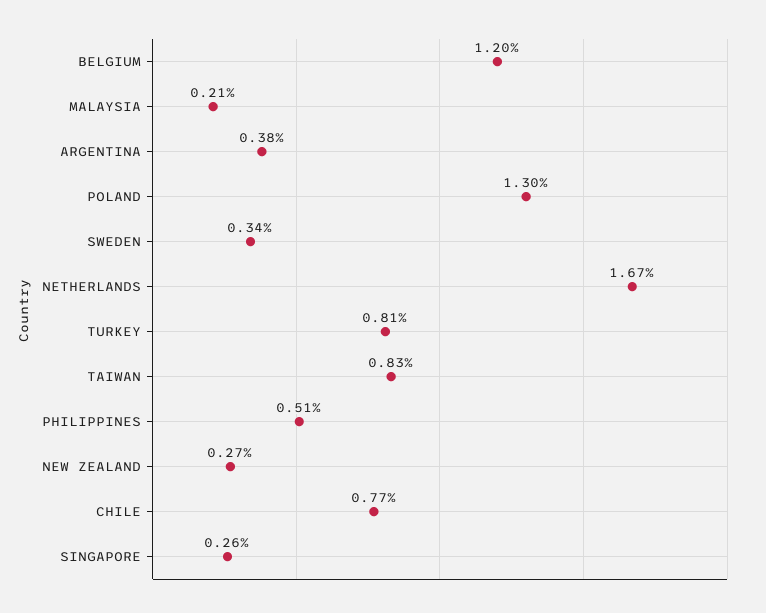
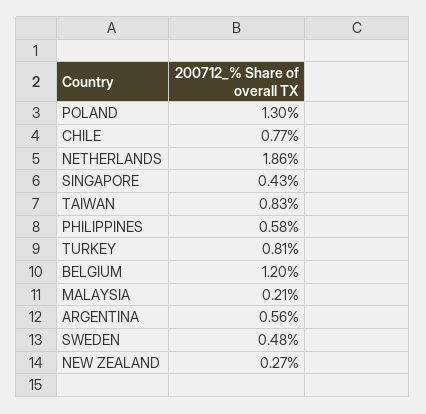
ARGENTINA: 0.38 -> 0.56
SWEDEN: 0.34 -> 0.48
NETHERLANDS: 1.67 -> 1.86
PHILIPPINES: 0.51 -> 0.58
SINGAPORE: 0.26 -> 0.43

